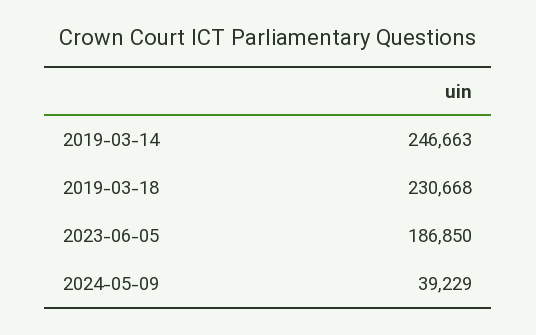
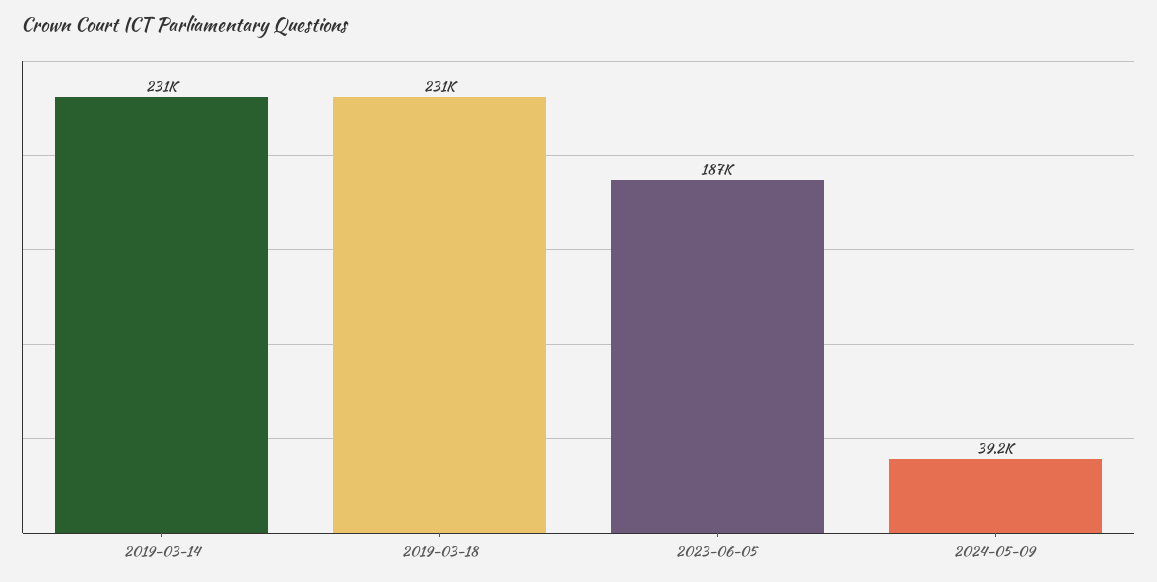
2019-03-14: 246663 -> 231000

